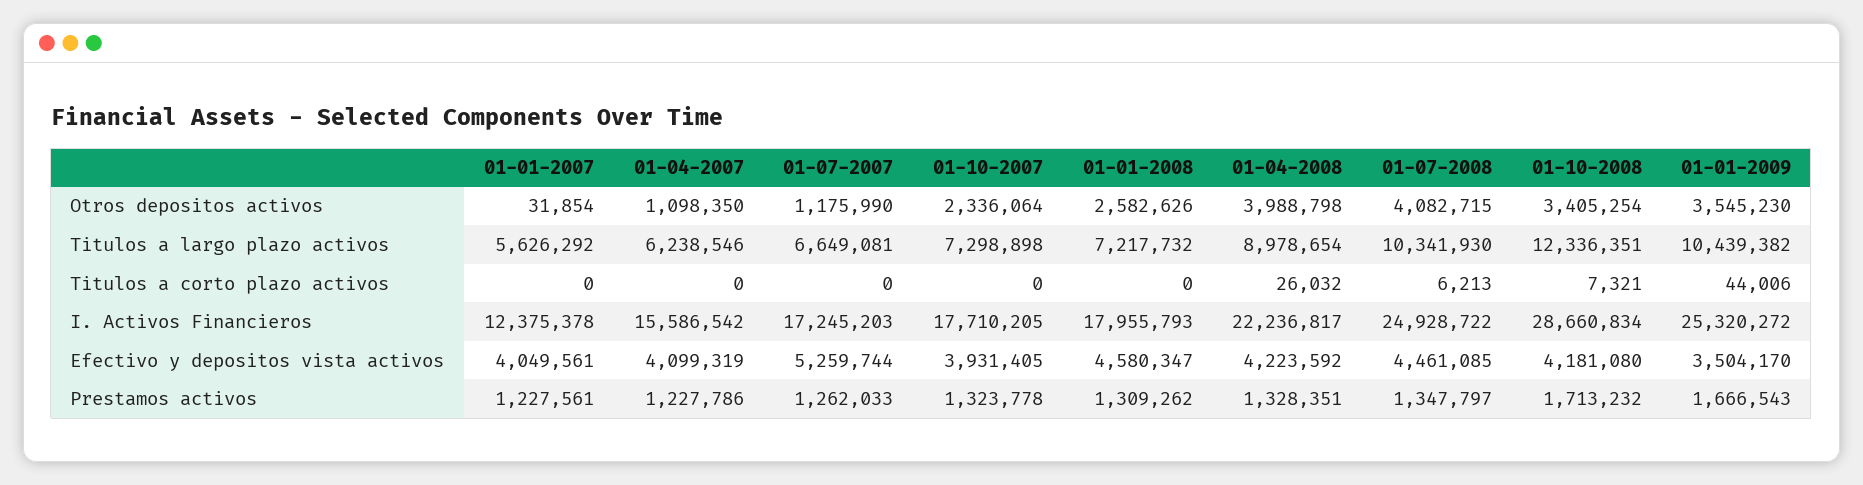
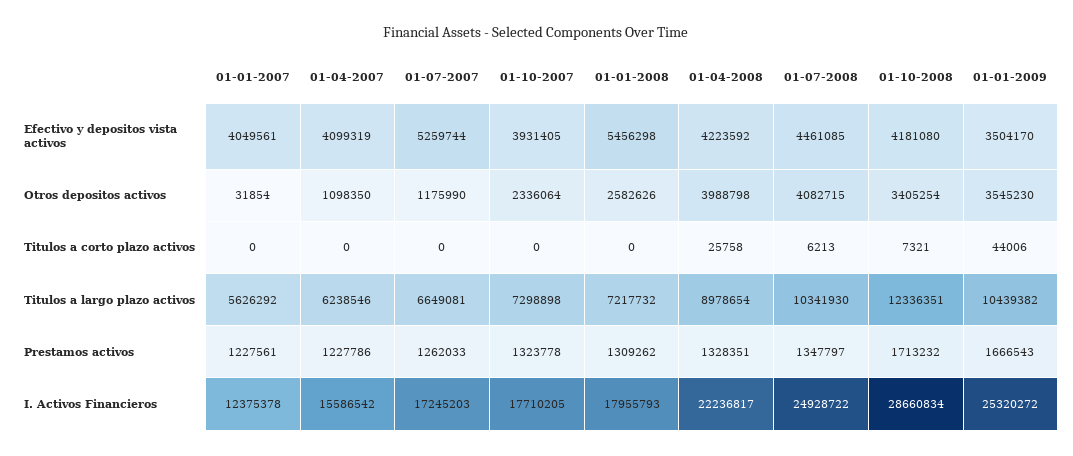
01-04-2008, Titulos a corto plazo activos: 26032 -> 25758
01-01-2008, Efectivo y depositos vista activos: 4580347 -> 5456298

